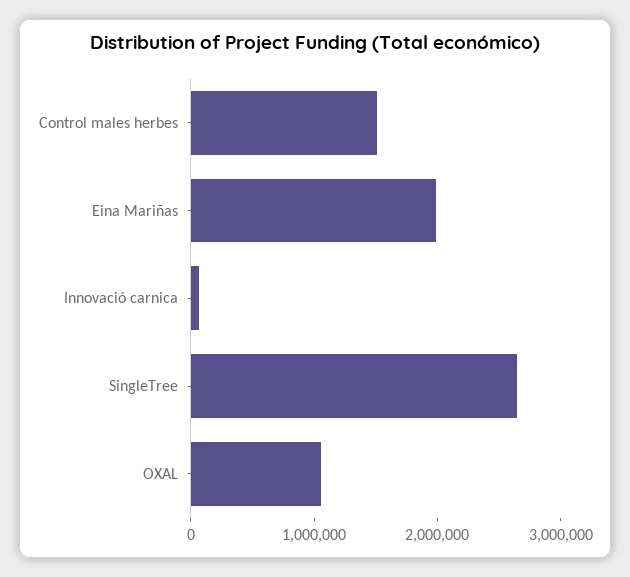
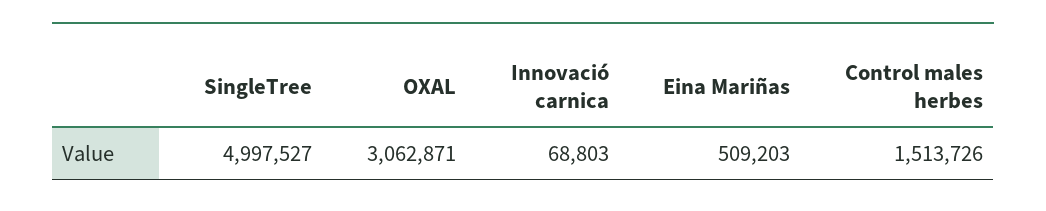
Eina Mariñas: 2000000 -> 509203
SingleTree: 2600000 -> 4997527
OXAL: 1000000 -> 3062871

